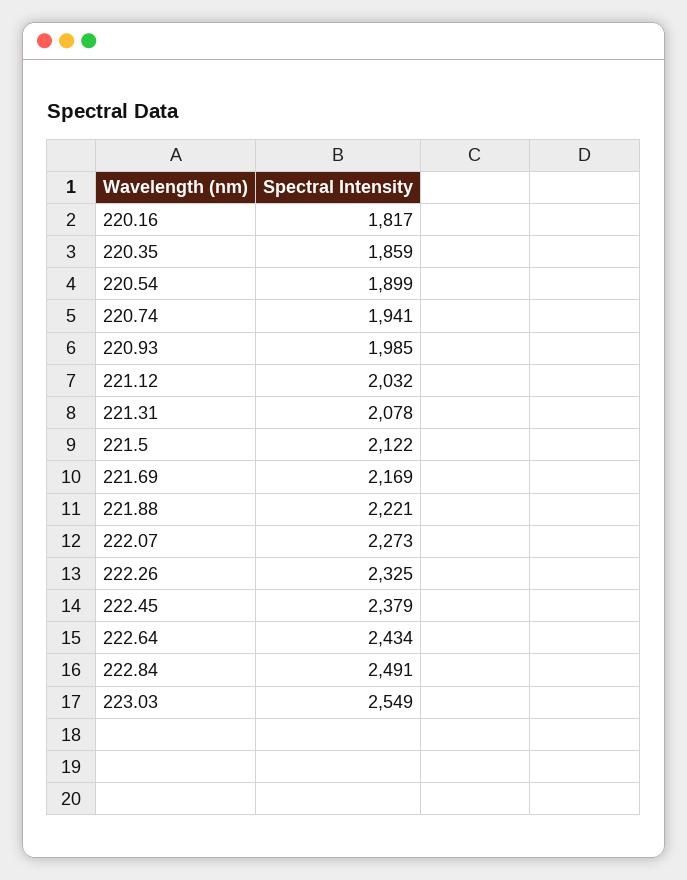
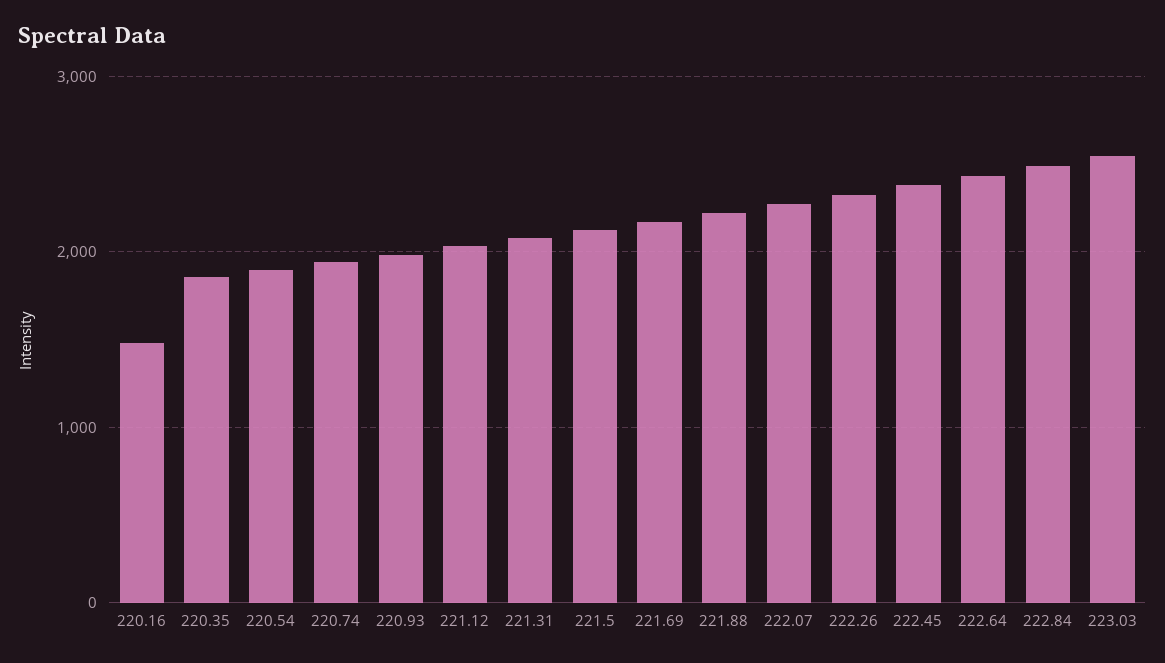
220.16: 1817 -> 1500

